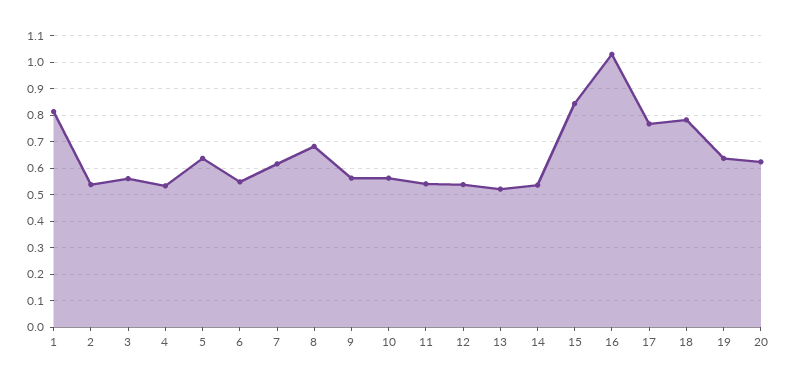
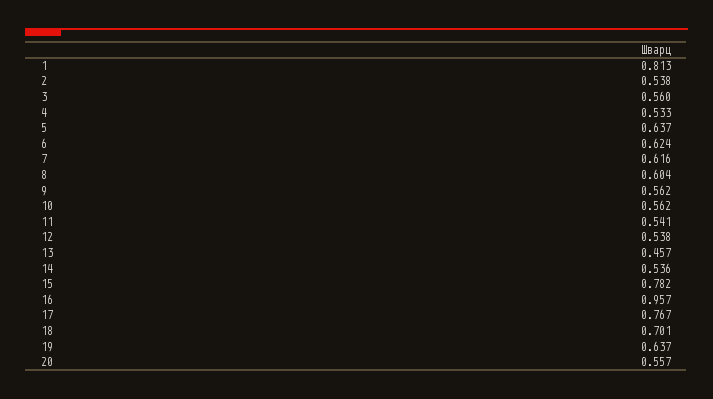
6: 0.55 -> 0.624
8: 0.675 -> 0.604
13: 0.525 -> 0.457
15: 0.85 -> 0.782
16: 1.025 -> 0.957
18: 0.775 -> 0.701
20: 0.625 -> 0.557

